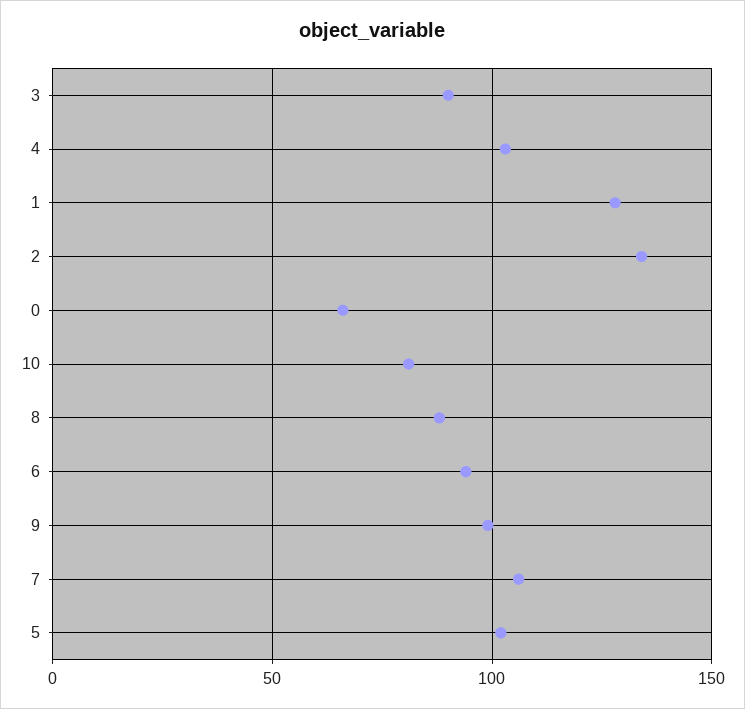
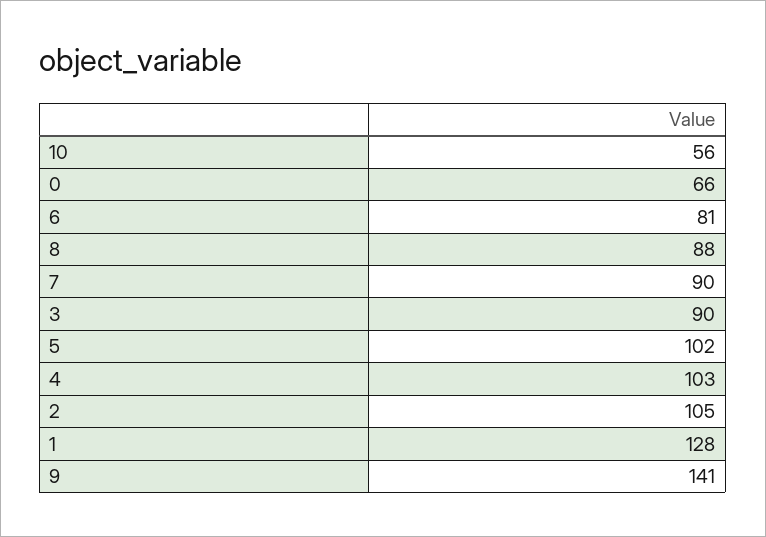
2: 135 -> 105
10: 80 -> 56
6: 95 -> 81
9: 100 -> 141
7: 105 -> 90

